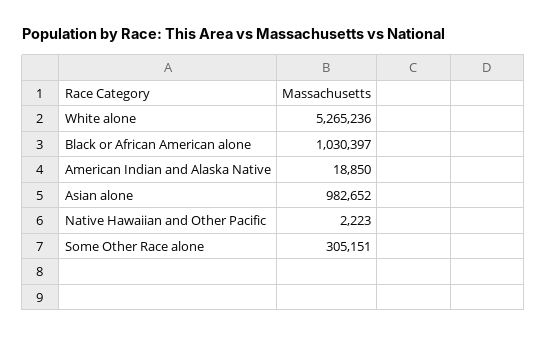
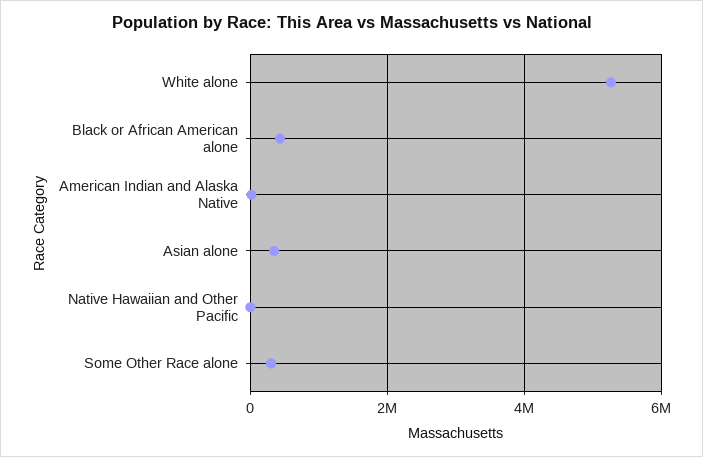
Black or African American alone: 1030397 -> 400000
Asian alone: 982652 -> 400000

